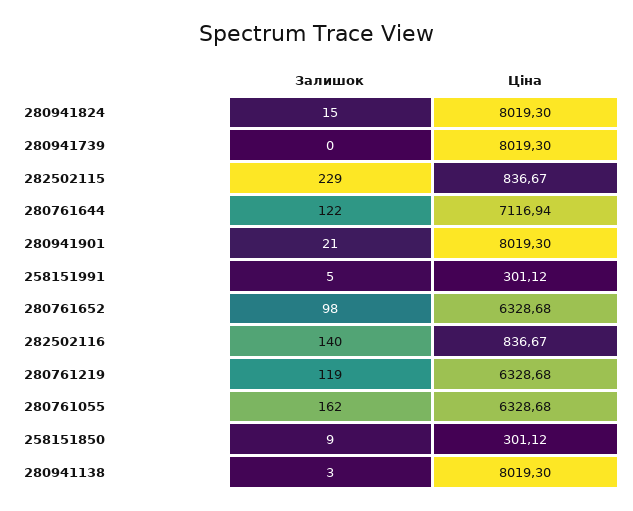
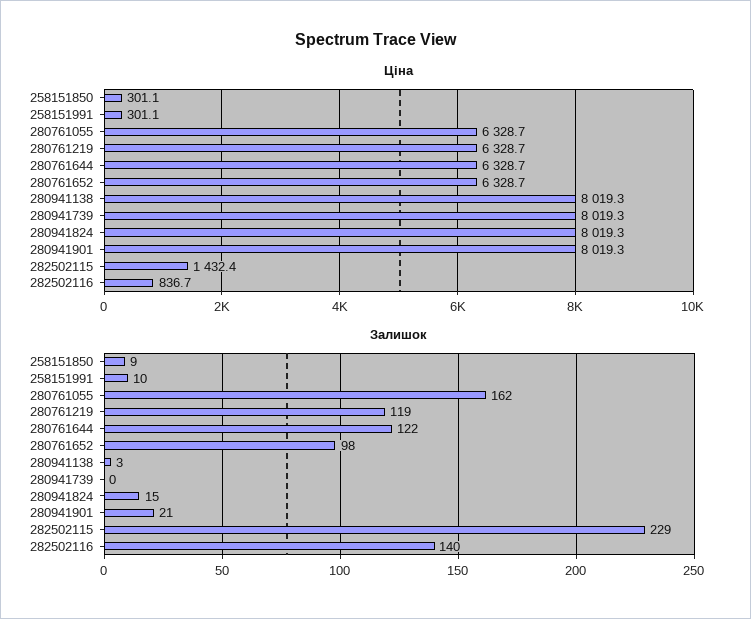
Ціна, 282502115: 836.67 -> 1432.4
Ціна, 280761644: 7116.94 -> 6328.7
Залишок, 258151991: 5 -> 10

